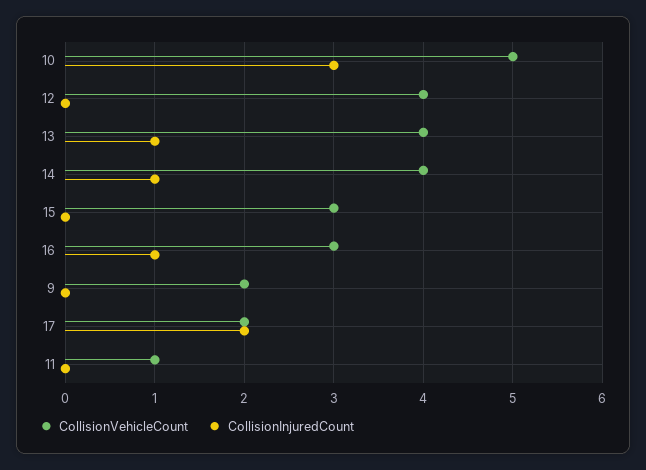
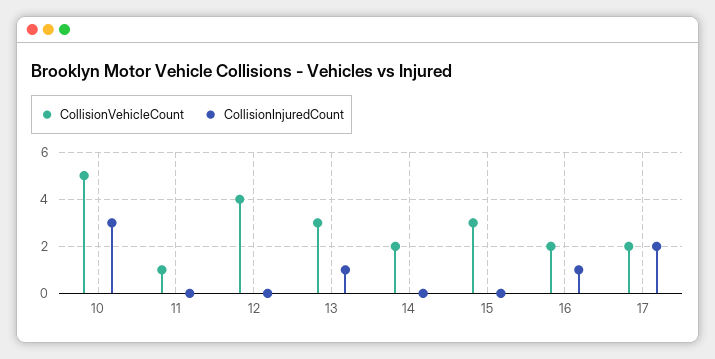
CollisionVehicleCount, 13: 4 -> 3
CollisionVehicleCount, 14: 4 -> 2
CollisionInjuredCount, 14: 1 -> 0
CollisionVehicleCount, 16: 3 -> 2
CollisionVehicleCount, 9: 2 -> none
CollisionInjuredCount, 9: 0 -> none

